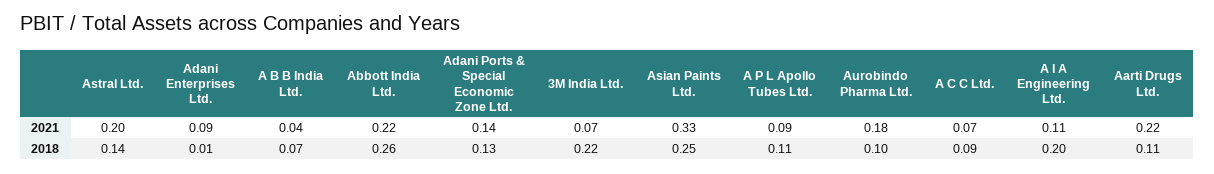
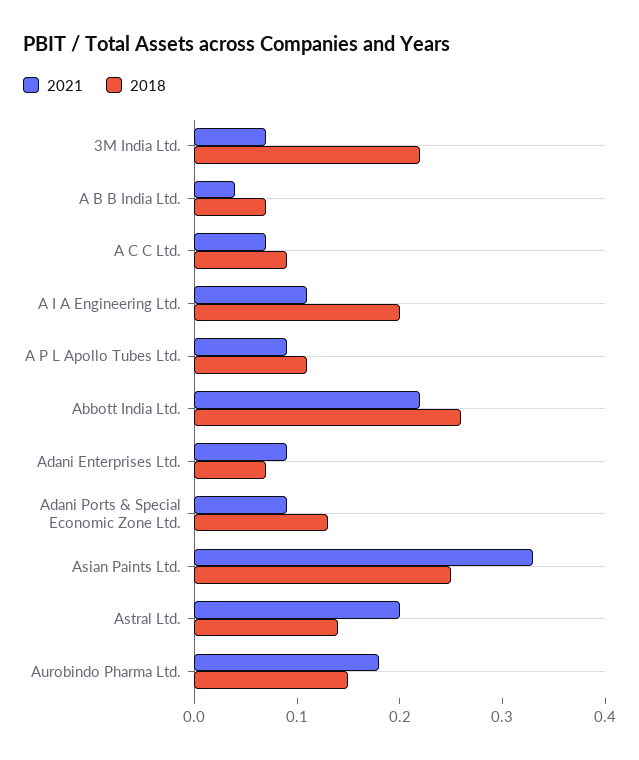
2021, Adani Ports & Special Economic Zone Ltd.: 0.14 -> 0.09
2021, Aarti Drugs Ltd.: 0.22 -> none
2018, Adani Enterprises Ltd.: 0.01 -> 0.07
2018, Aurobindo Pharma Ltd.: 0.1 -> 0.15
2018, Aarti Drugs Ltd.: 0.11 -> none

